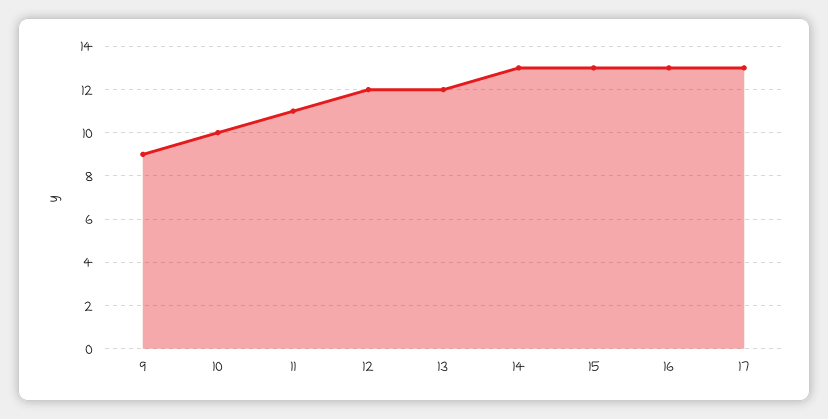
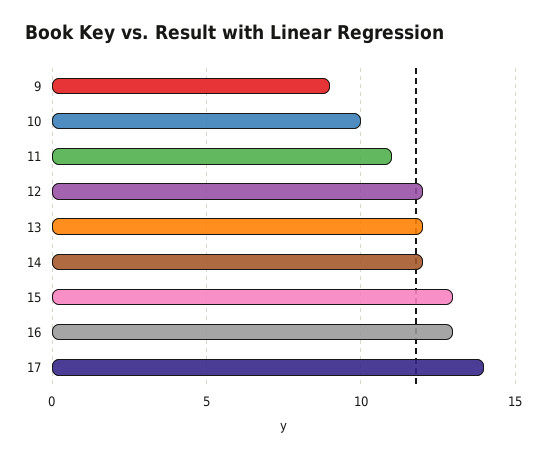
14: 13 -> 12
17: 13 -> 14

